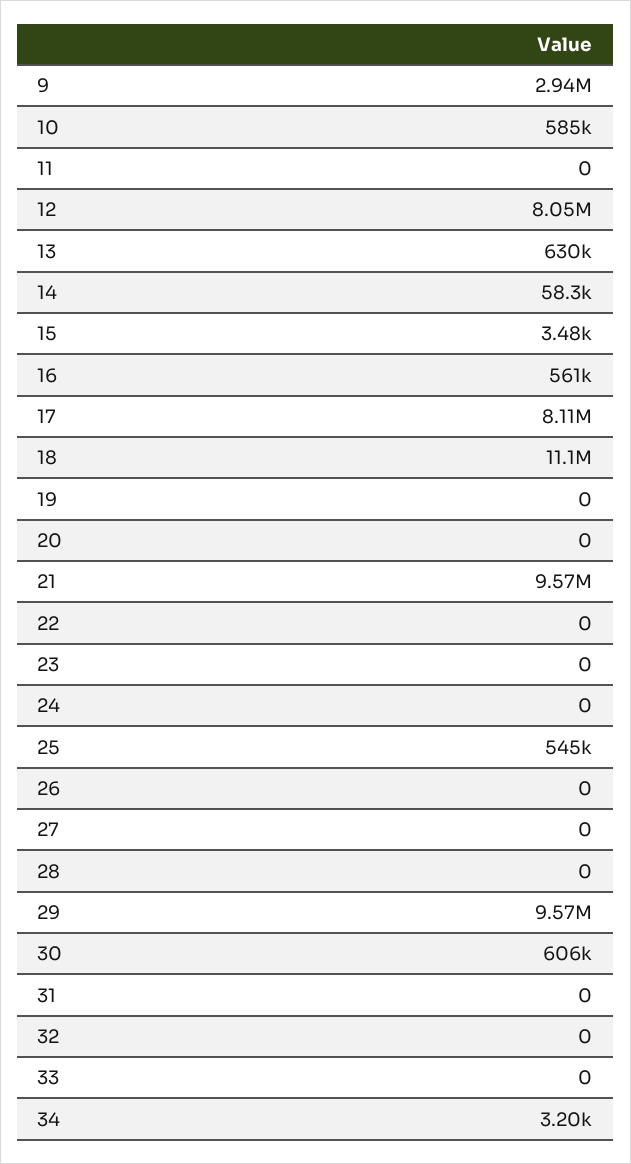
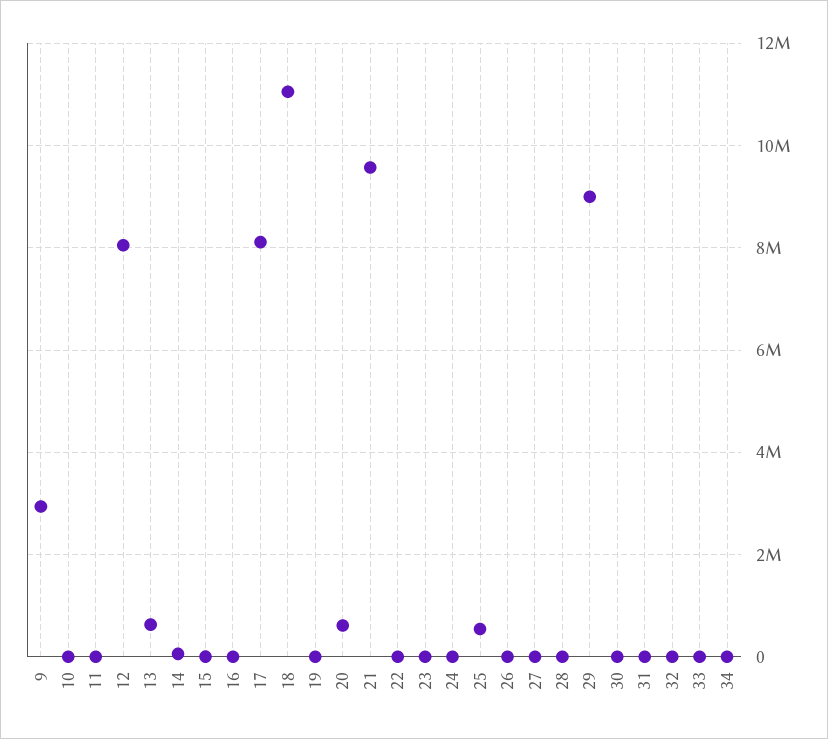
10: 585000 -> 0
16: 561000 -> 0
20: 0 -> 600000
29: 9570000 -> 9000000
30: 606000 -> 0

